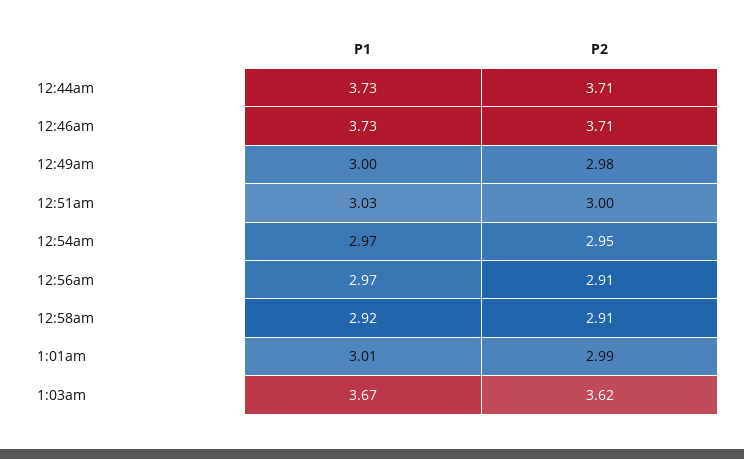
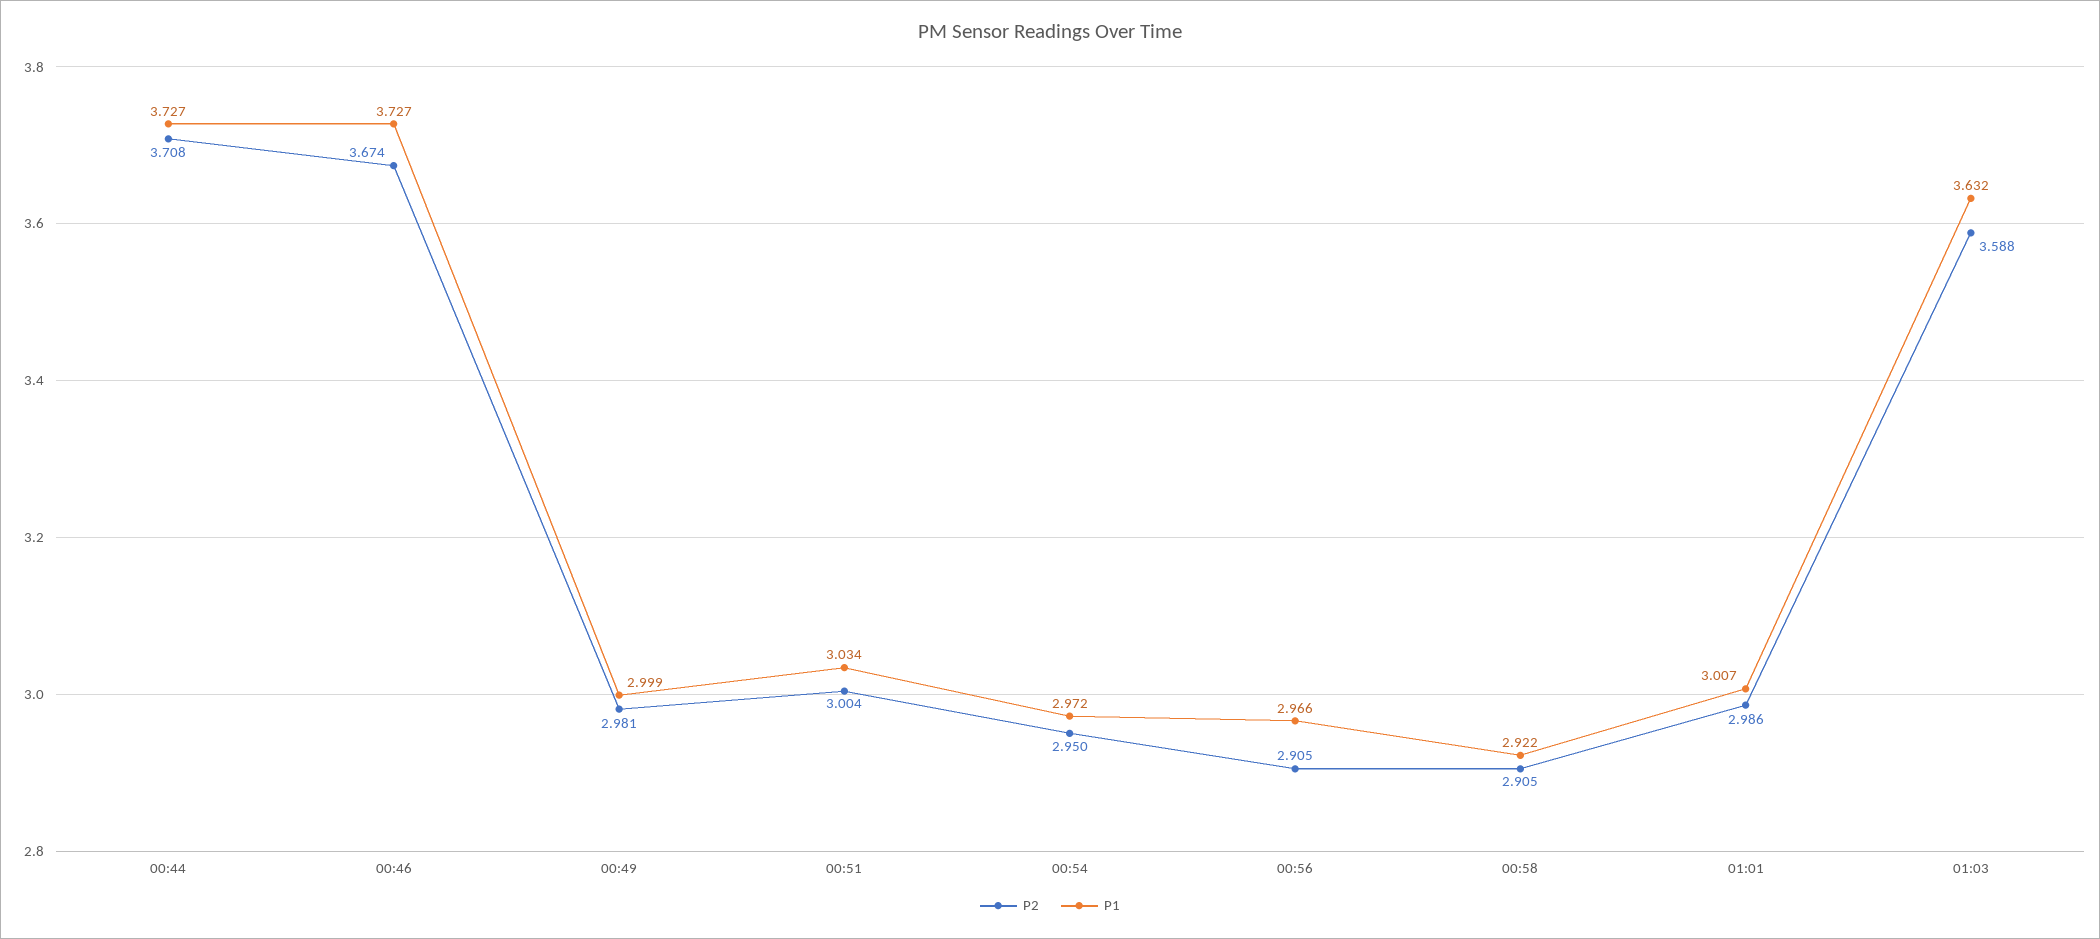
P2, 12:46am: 3.71 -> 3.674
P1, 1:03am: 3.67 -> 3.632
P2, 1:03am: 3.62 -> 3.588

